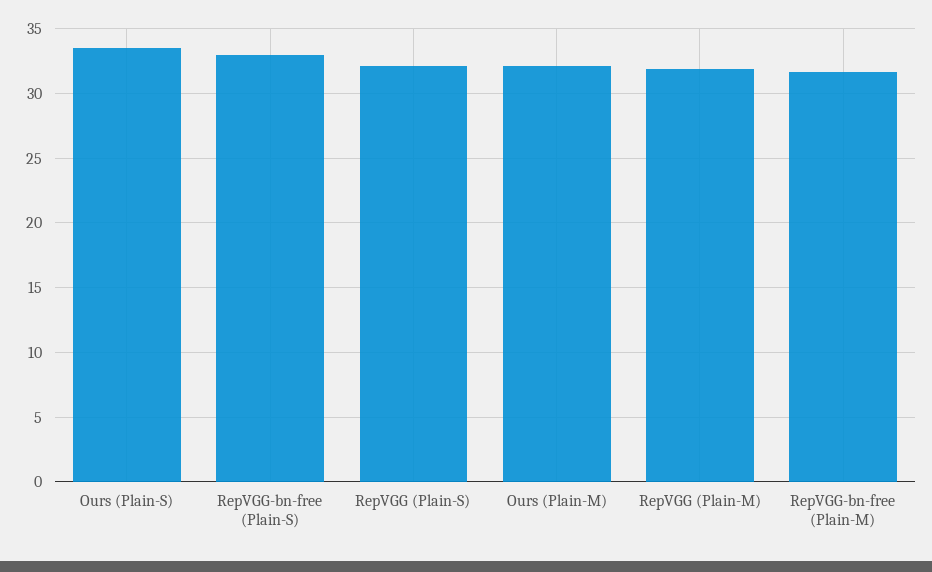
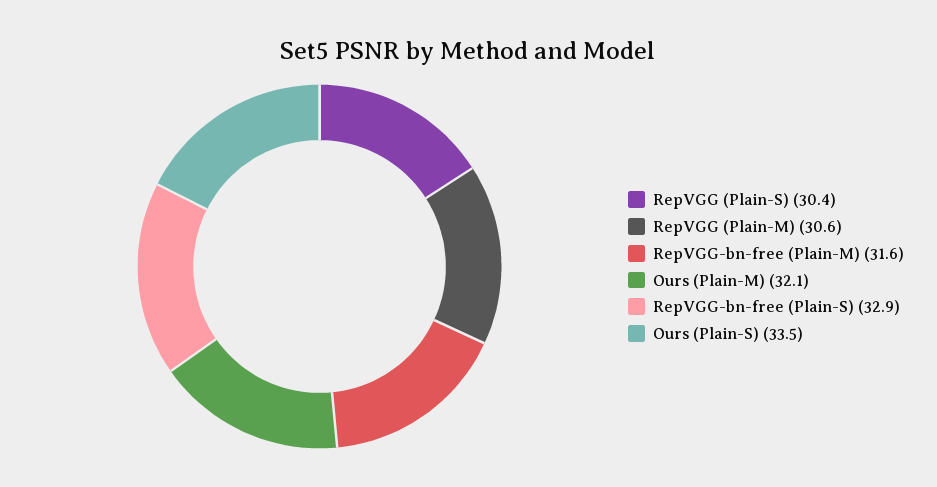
RepVGG (Plain-S): 32 -> 30.4
RepVGG (Plain-M): 32 -> 30.6

